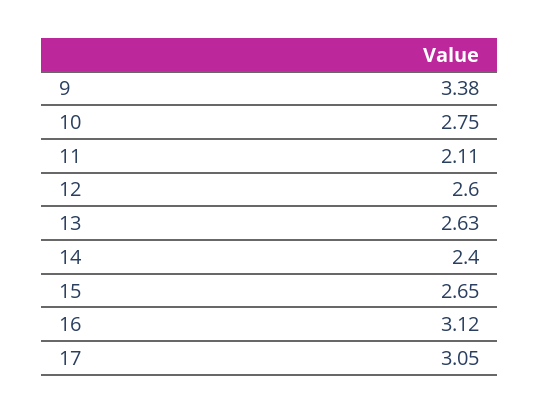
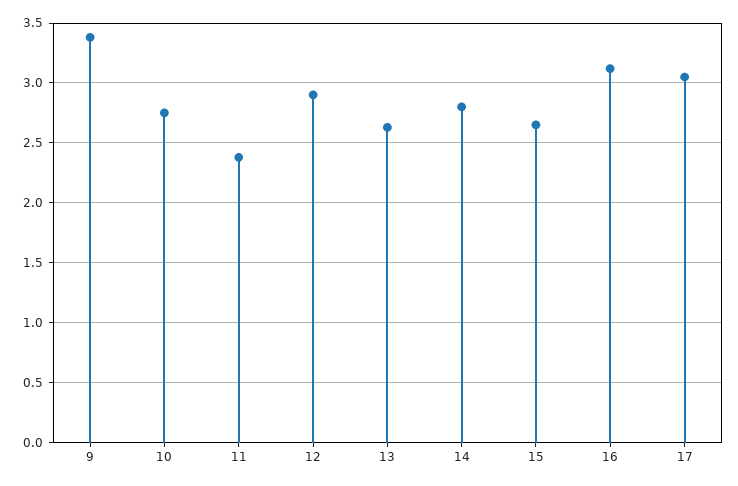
11: 2.11 -> 2.4
12: 2.6 -> 2.9
14: 2.4 -> 2.8

